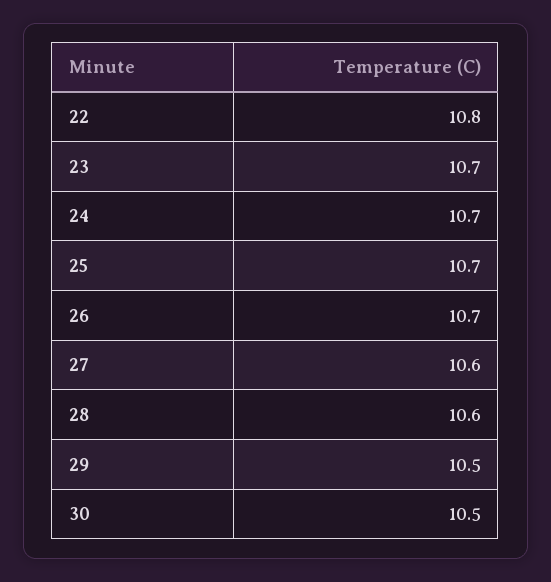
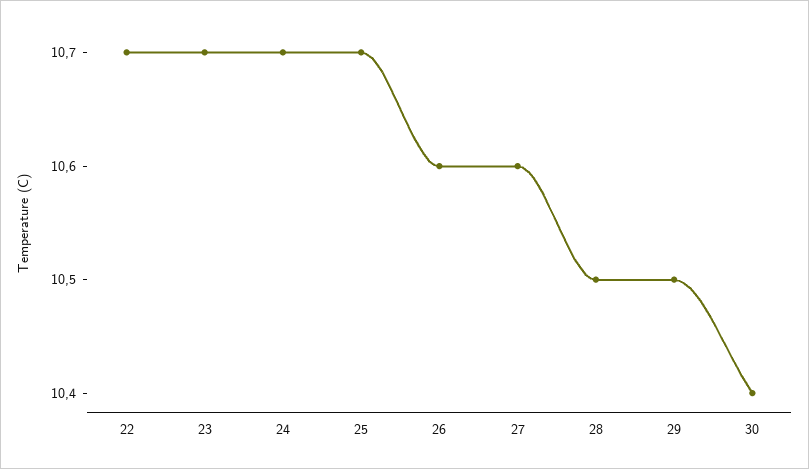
22: 10.8 -> 10.7
26: 10.7 -> 10.6
28: 10.6 -> 10.5
30: 10.5 -> 10.4

